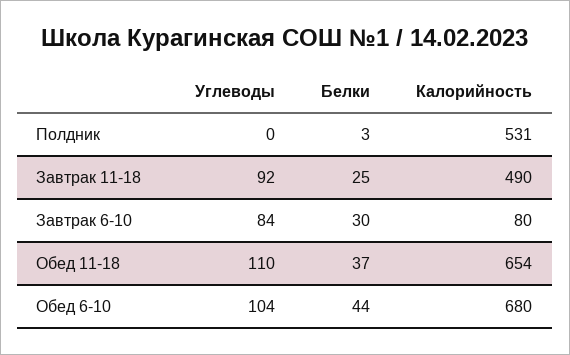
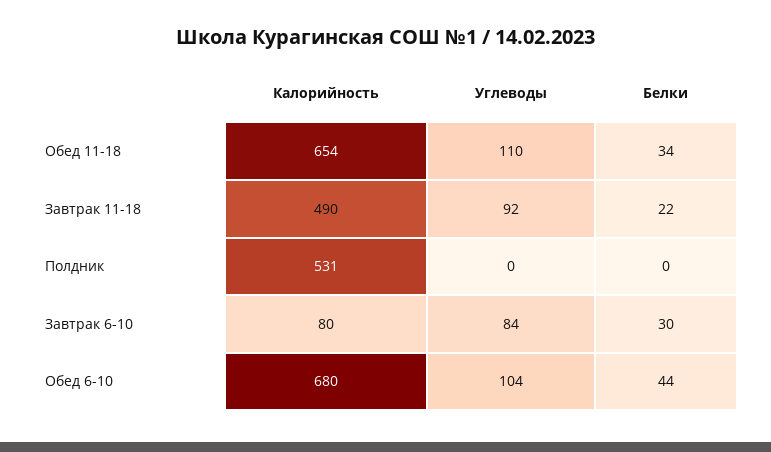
Белки, Полдник: 3 -> 0
Белки, Завтрак 11-18: 25 -> 22
Белки, Обед 11-18: 37 -> 34

